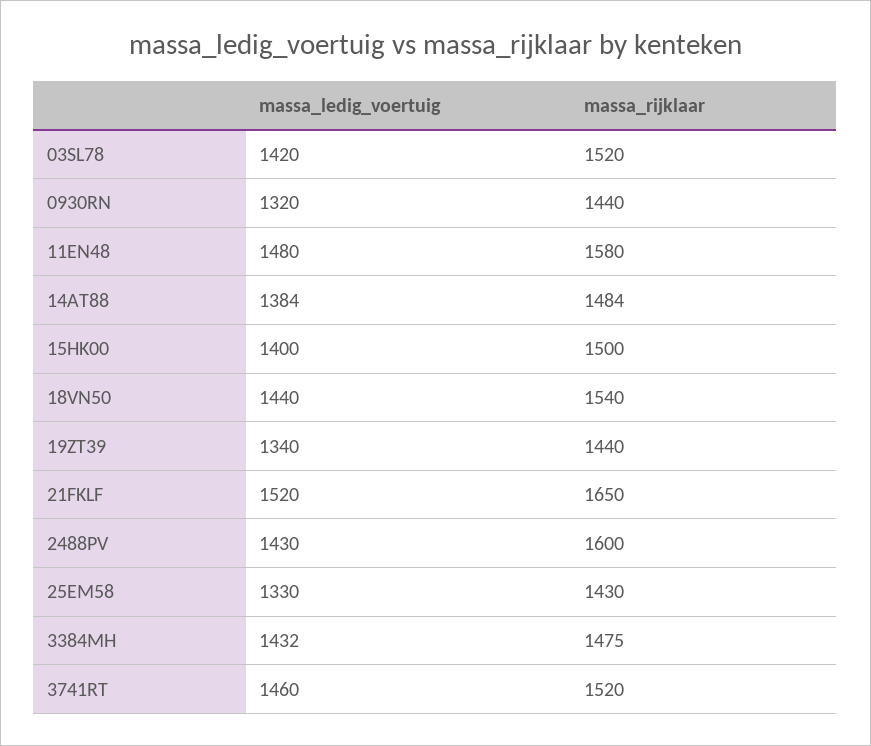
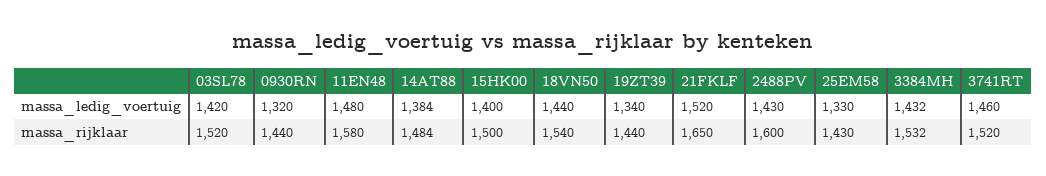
massa_rijklaar, 3384MH: 1475 -> 1532

